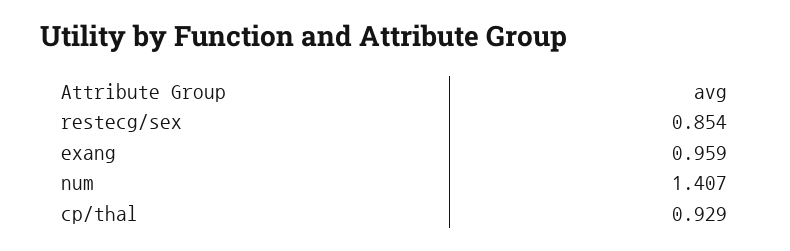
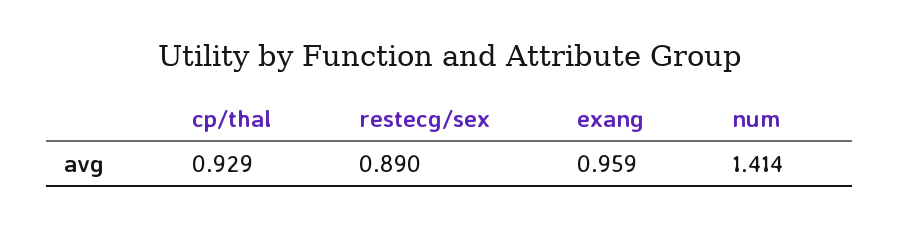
restecg/sex: 0.854 -> 0.89
num: 1.407 -> 1.414

